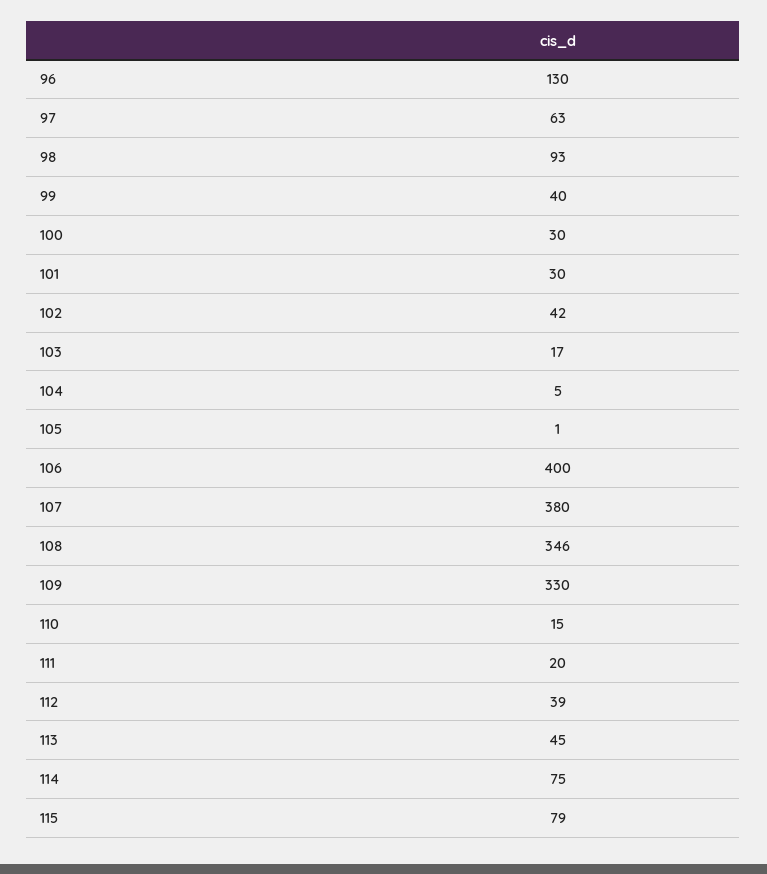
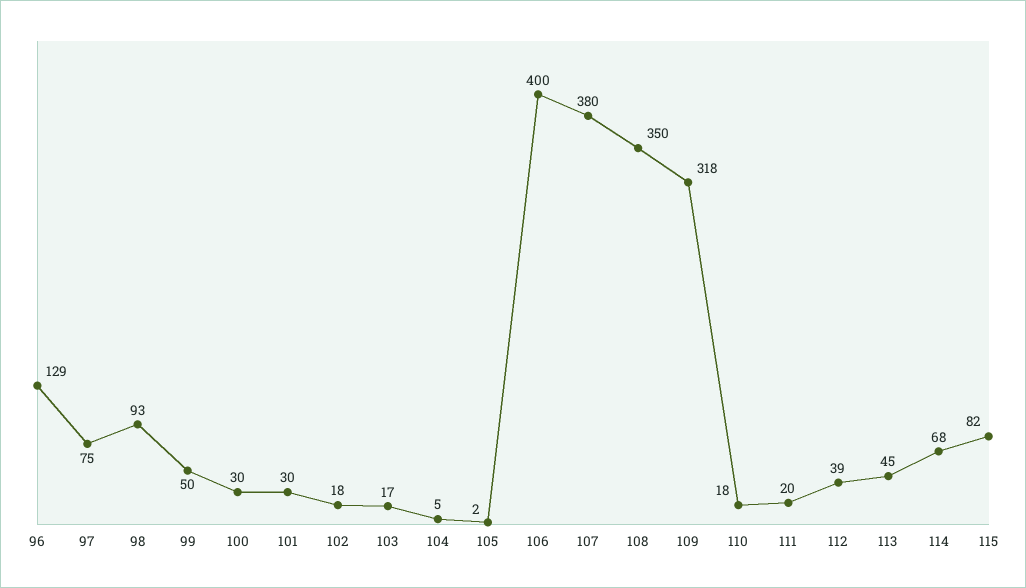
96: 130 -> 129
97: 63 -> 75
99: 40 -> 50
102: 42 -> 18
105: 1 -> 2
108: 346 -> 350
109: 330 -> 318
110: 15 -> 18
114: 75 -> 68
115: 79 -> 82

